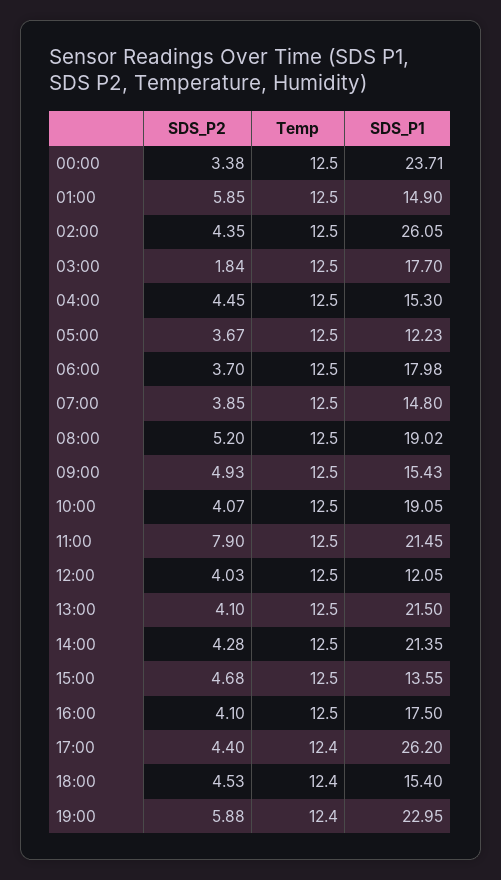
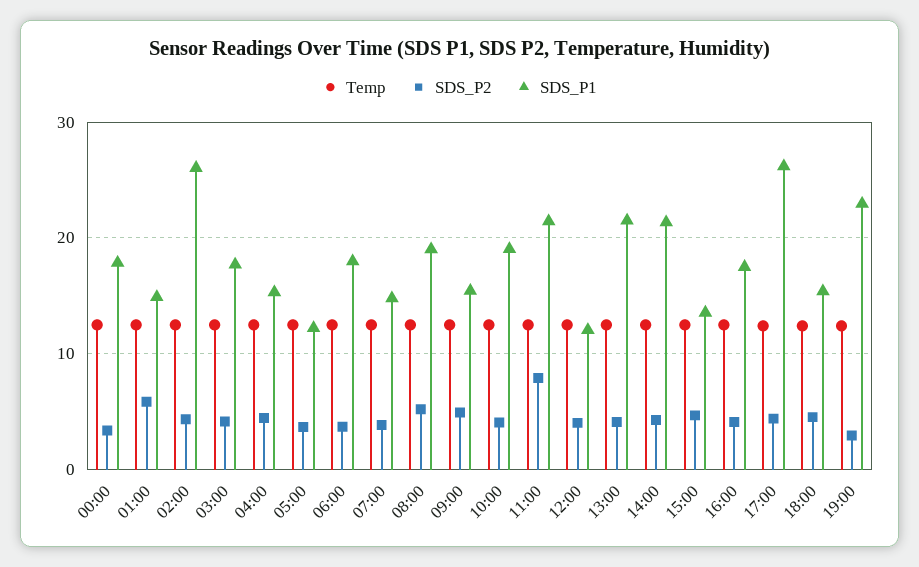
SDS_P1, 00:00: 23.71 -> 18
SDS_P2, 03:00: 1.84 -> 4
SDS_P2, 19:00: 5.88 -> 3

